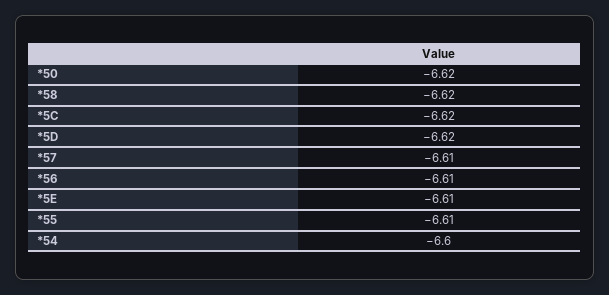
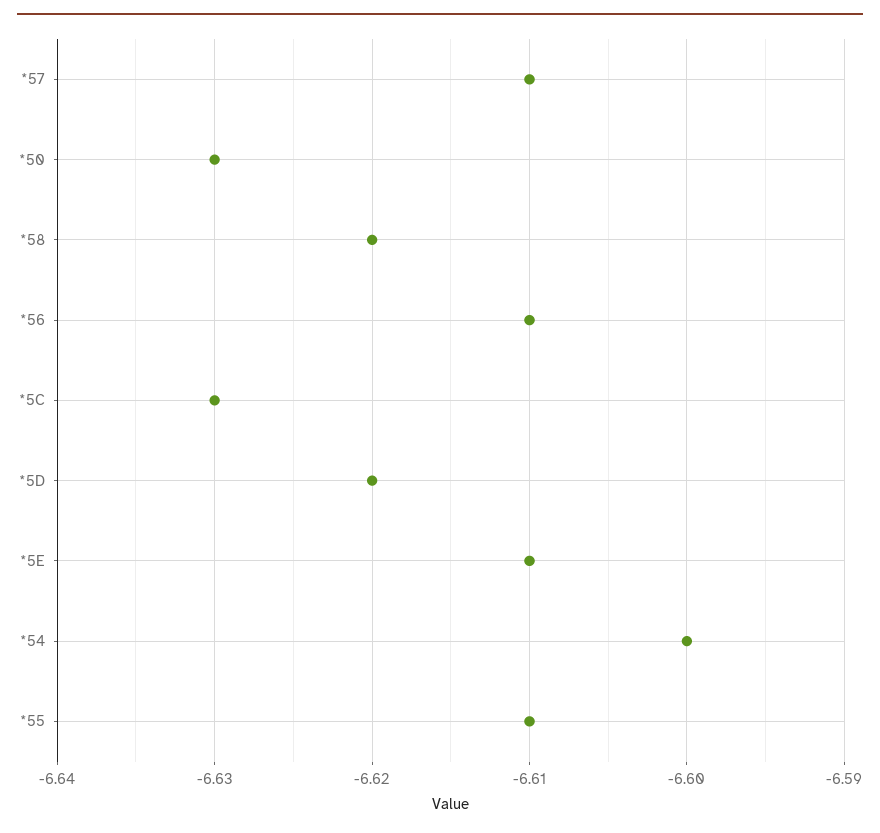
*50: -6.62 -> -6.63
*5C: -6.62 -> -6.63

